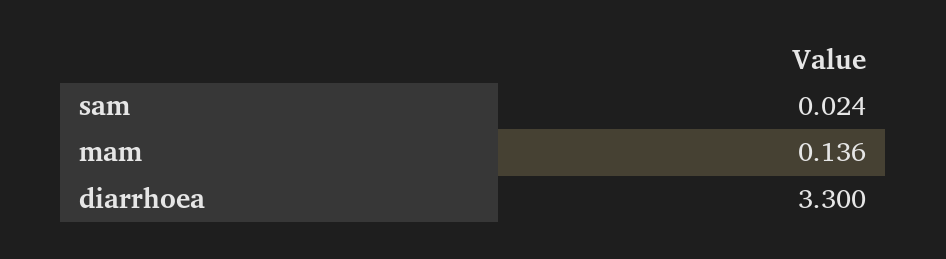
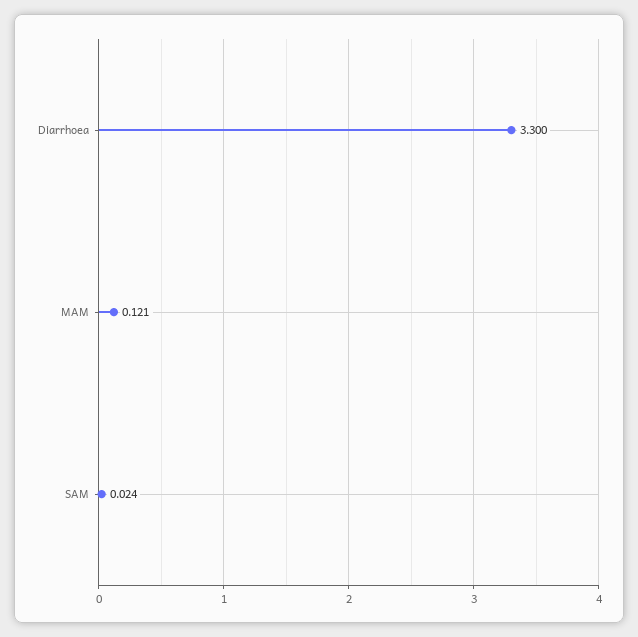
mam: 0.136 -> 0.121

